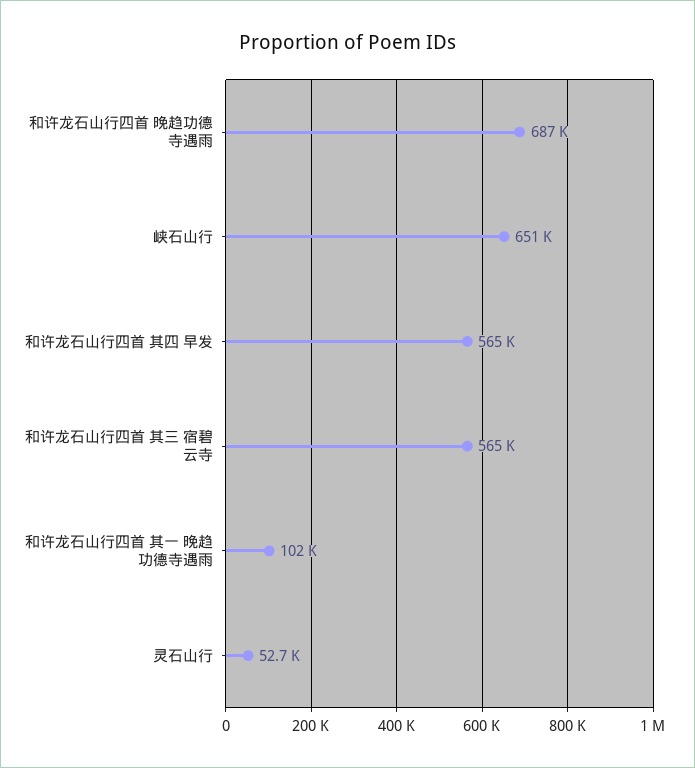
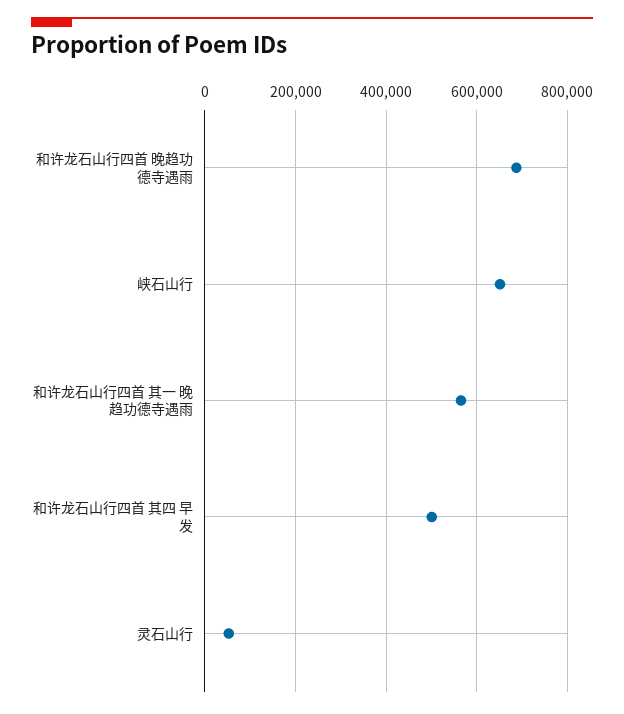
和许龙石山行四首 其四 早发: 565000 -> 500000
和许龙石山行四首 其三 宿碧云寺: 565000 -> none
和许龙石山行四首 其一 晚趋功德寺遇雨: 102000 -> 560000

